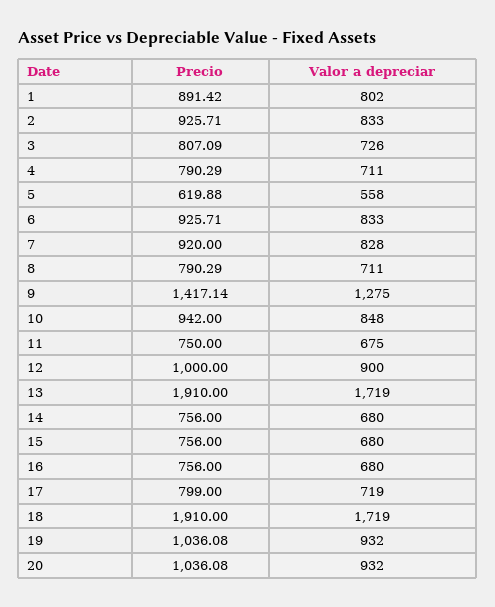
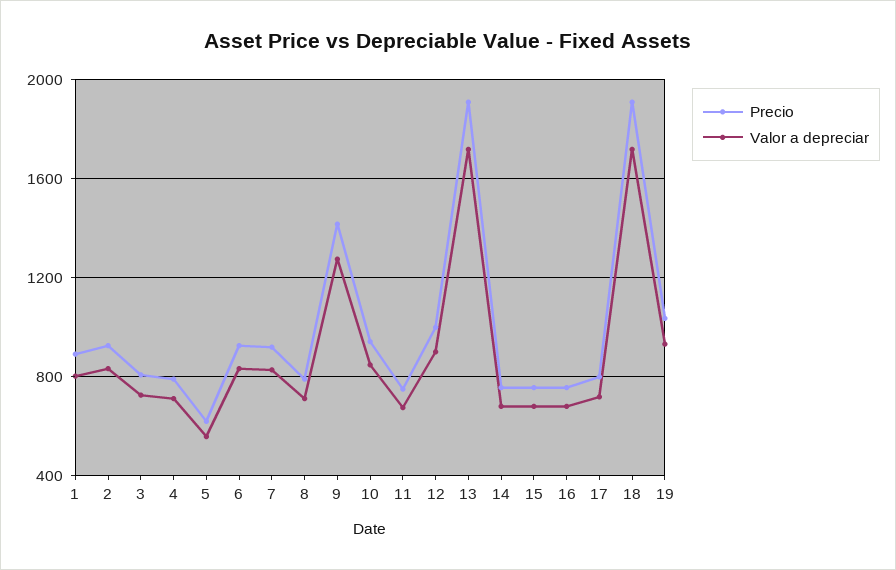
Precio, 20: 1036.08 -> none
Valor a depreciar, 20: 932 -> none

